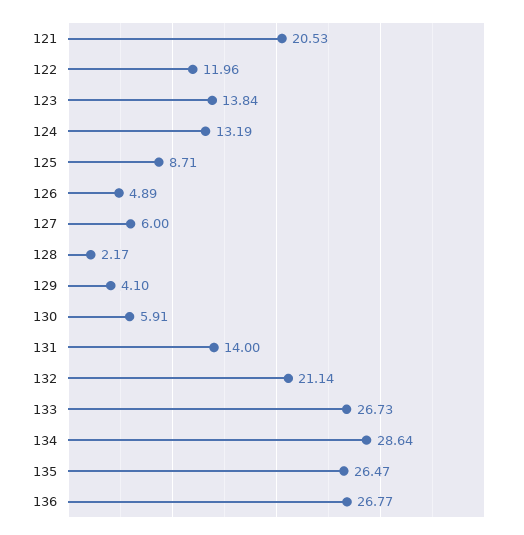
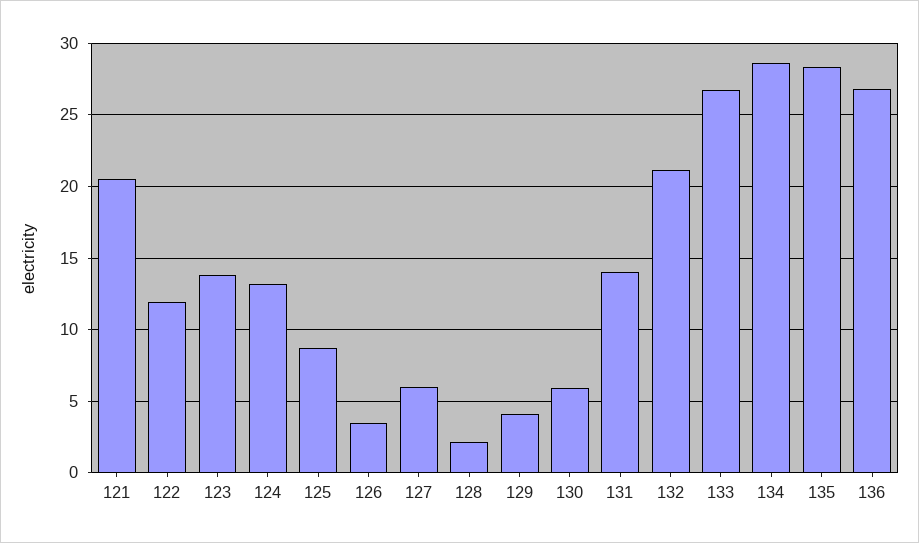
126: 4.89 -> 3.5
135: 26.47 -> 28.5

